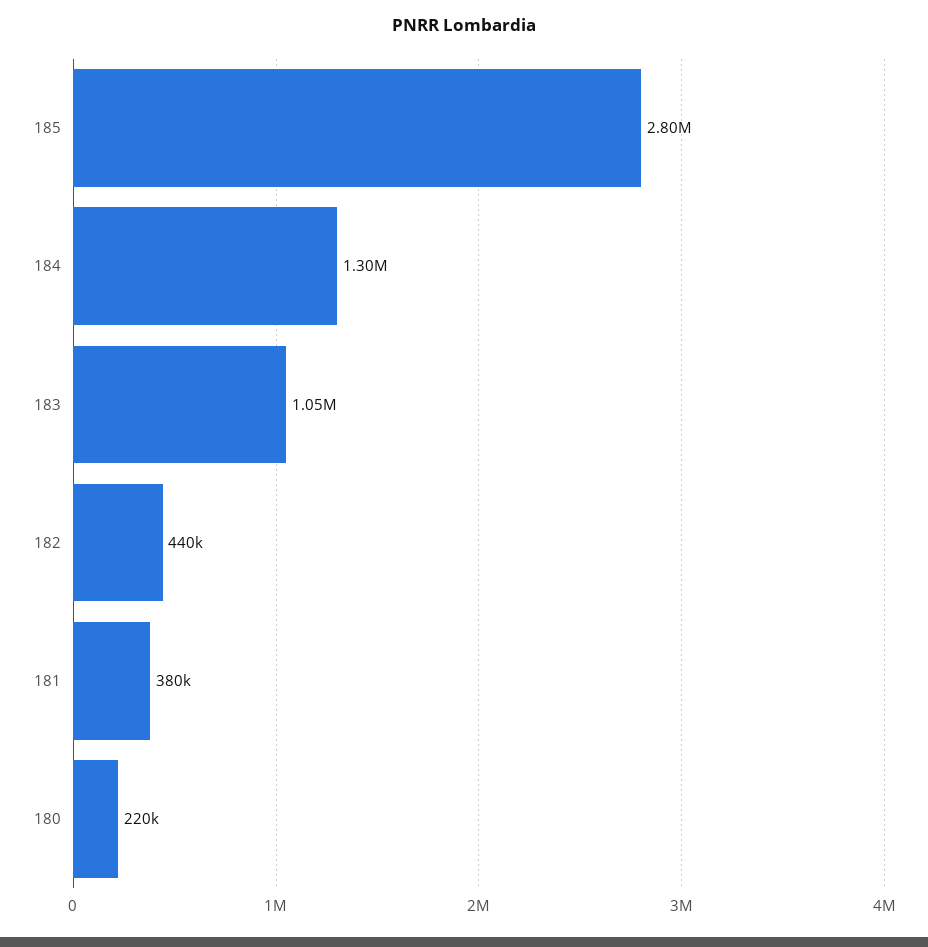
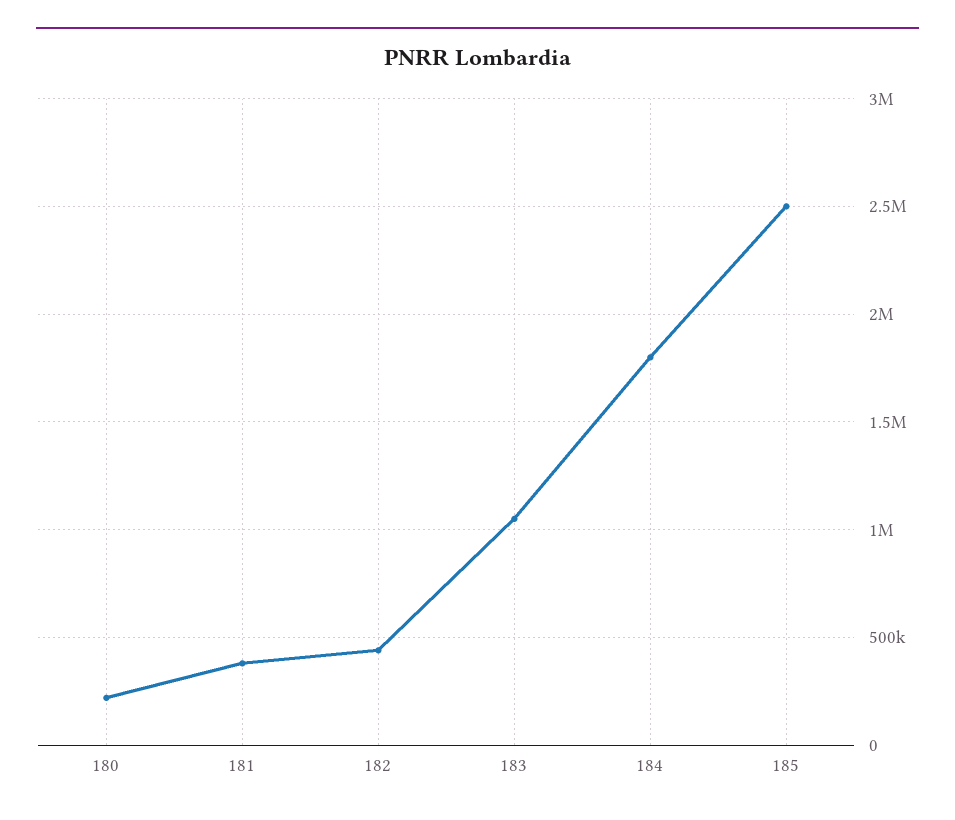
185: 2800000 -> 2500000
184: 1300000 -> 1800000

